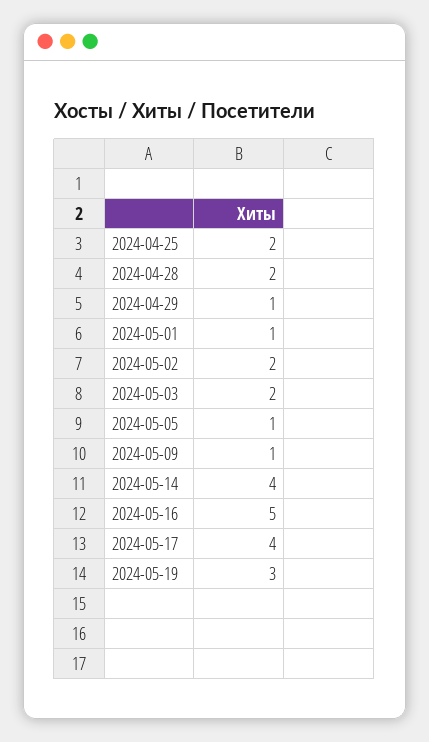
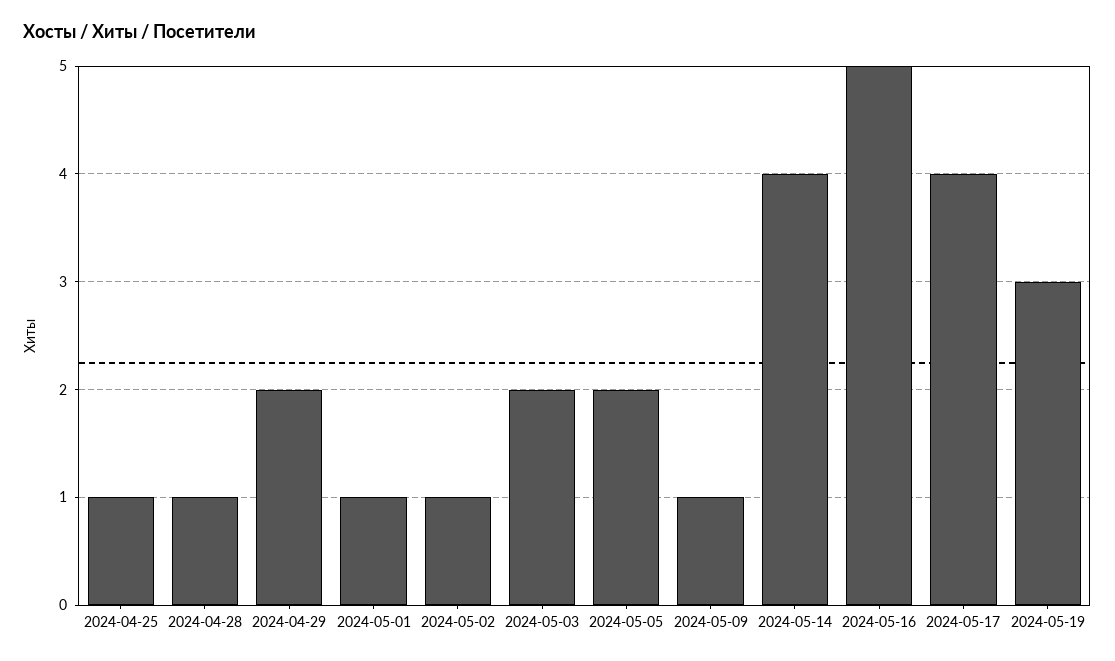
2024-04-25: 2 -> 1
2024-04-28: 2 -> 1
2024-04-29: 1 -> 2
2024-05-02: 2 -> 1
2024-05-05: 1 -> 2

